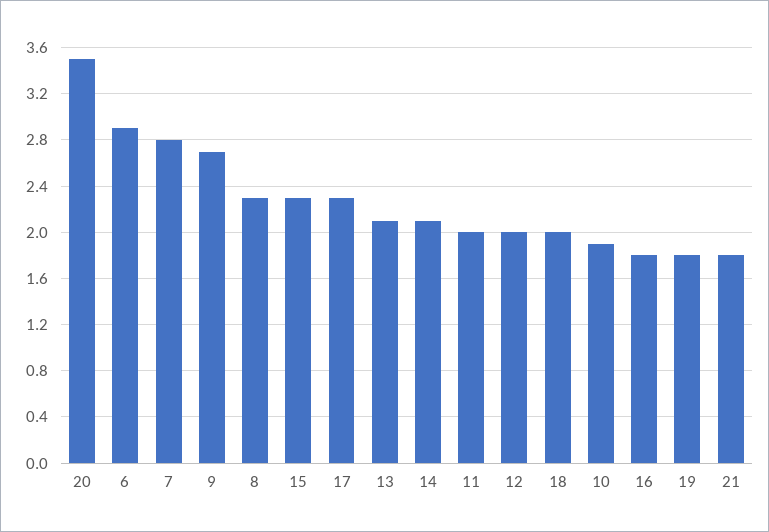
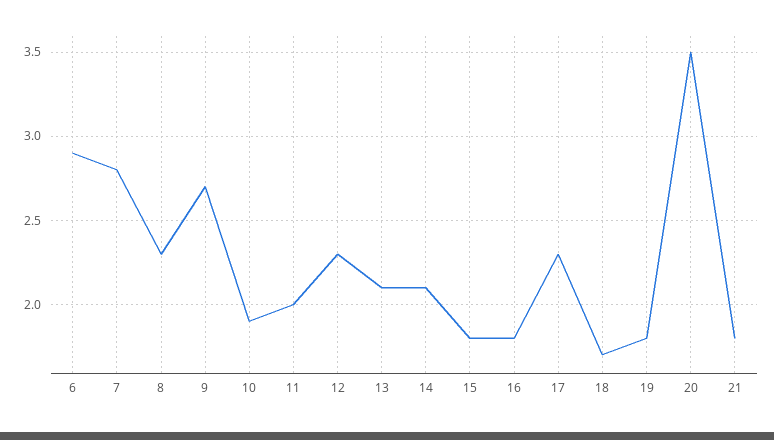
15: 2.3 -> 1.8
12: 2 -> 2.3
18: 2 -> 1.7

